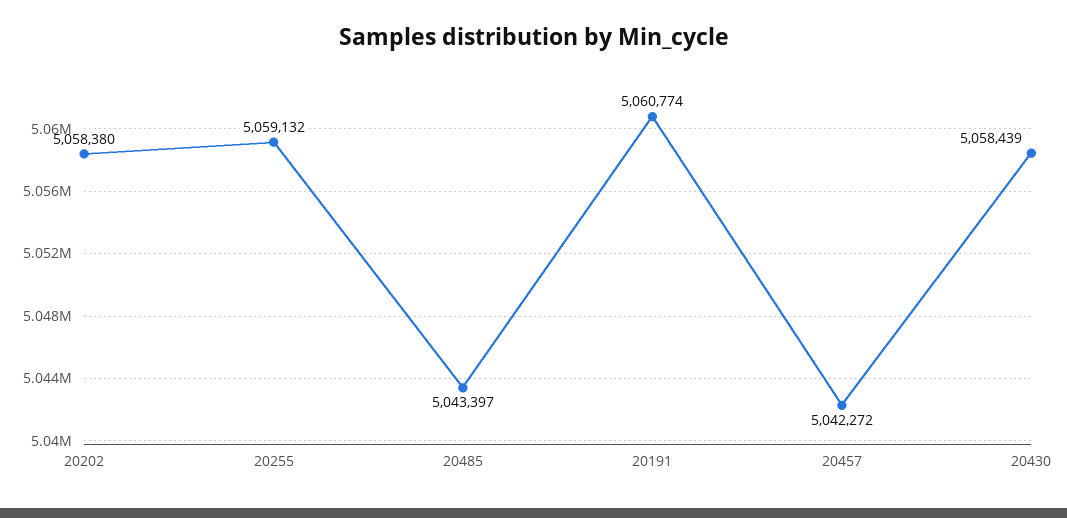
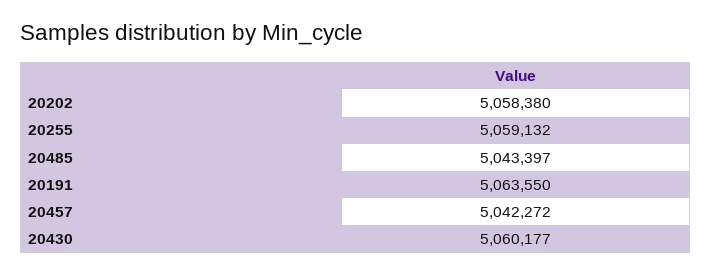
20191: 5060774 -> 5063550
20430: 5058439 -> 5060177

